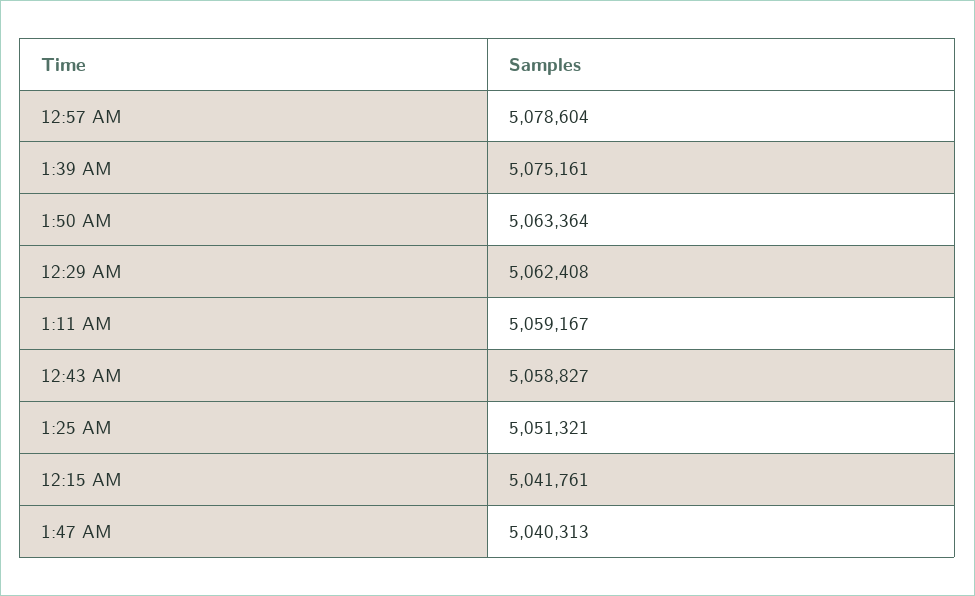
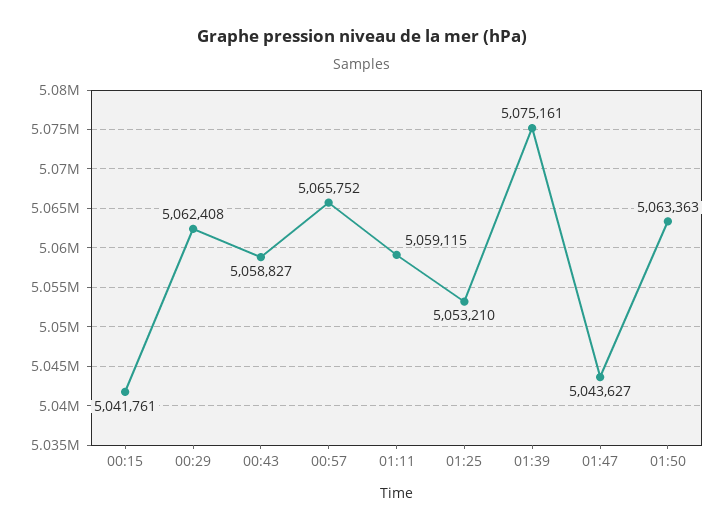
12:57 AM: 5078604 -> 5065752
1:50 AM: 5063364 -> 5063363
1:11 AM: 5059167 -> 5059115
1:25 AM: 5051321 -> 5053210
1:47 AM: 5040313 -> 5043627

